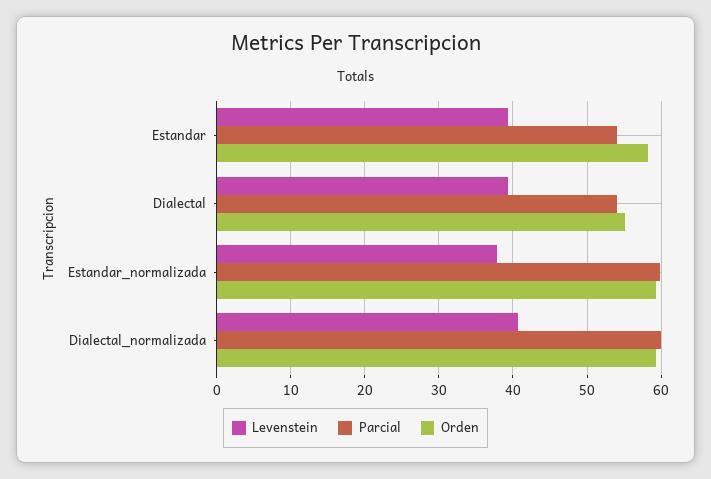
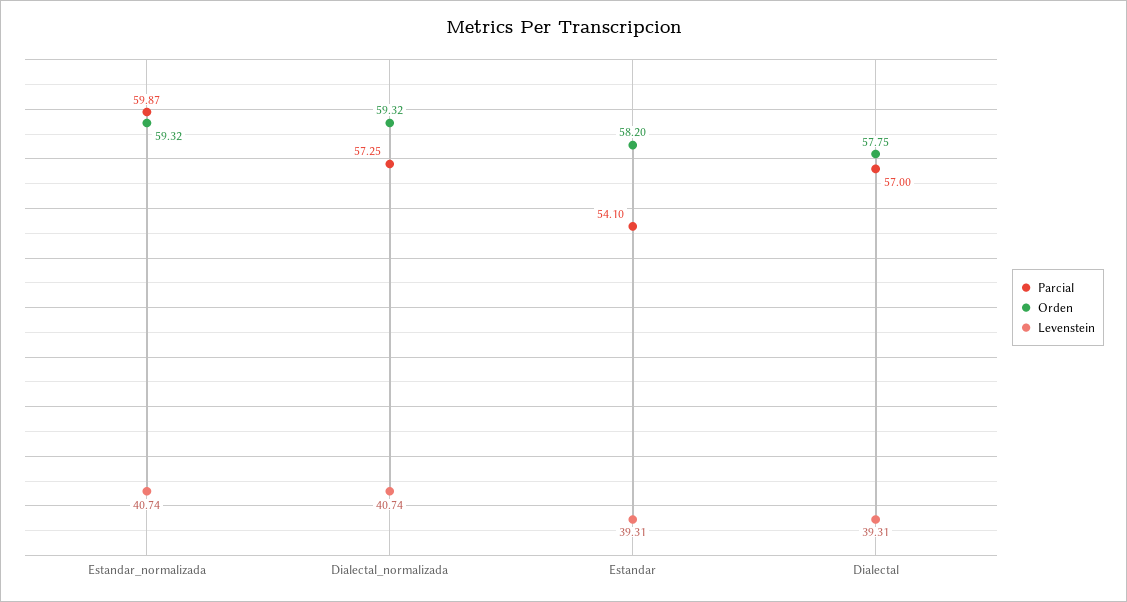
Parcial, Dialectal: 54 -> 57
Orden, Dialectal: 55 -> 57.75
Levenstein, Estandar_normalizada: 38 -> 40.74
Parcial, Dialectal_normalizada: 60 -> 57.25

